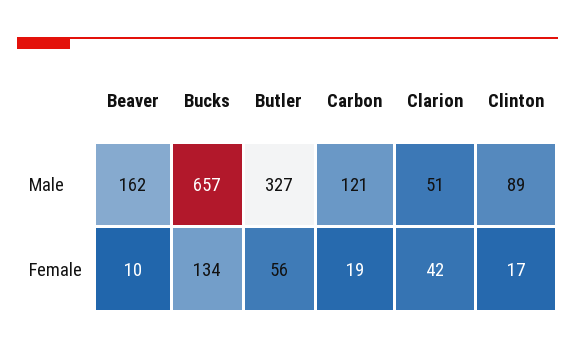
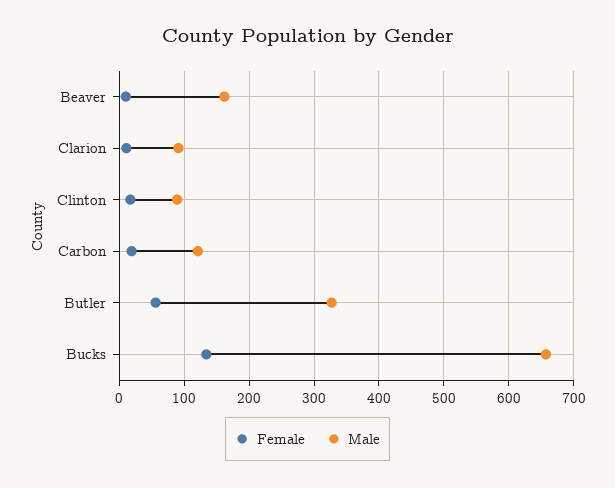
Male, Clarion: 51 -> 90
Female, Clarion: 42 -> 10

